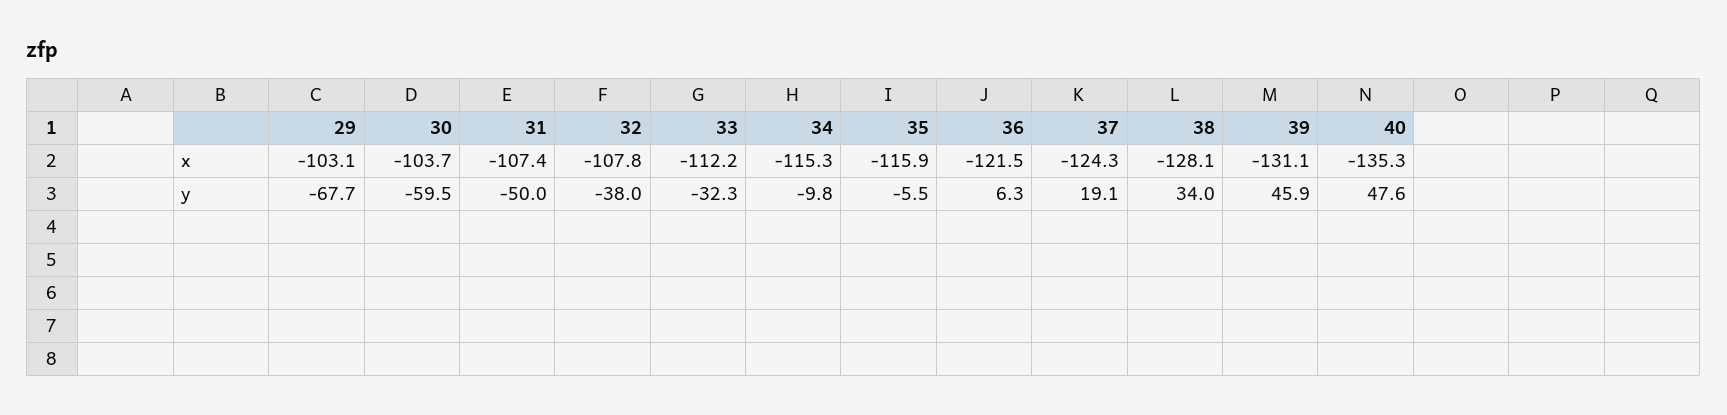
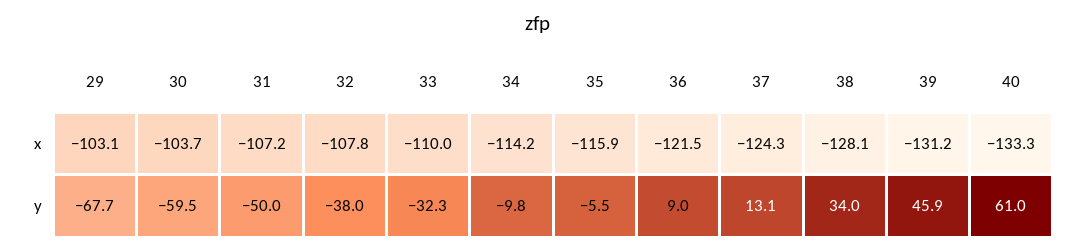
31, x: -107.4 -> -107.2
33, x: -112.2 -> -110
34, x: -115.3 -> -114.2
39, x: -131.1 -> -131.2
40, x: -135.3 -> -133.3
36, y: 6.3 -> 9
37, y: 19.1 -> 13.1
40, y: 47.6 -> 61

